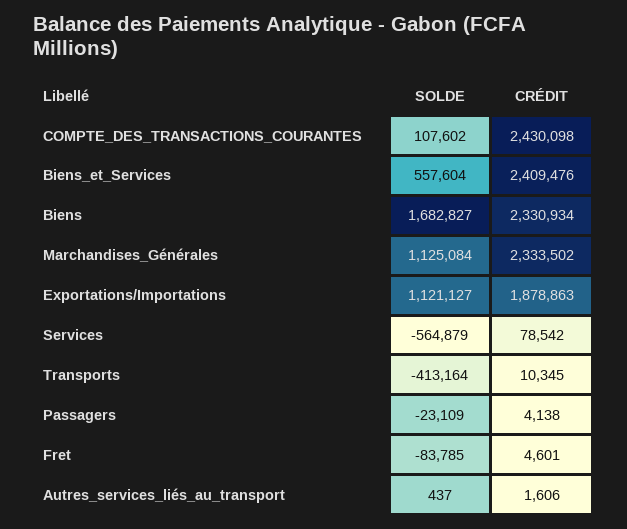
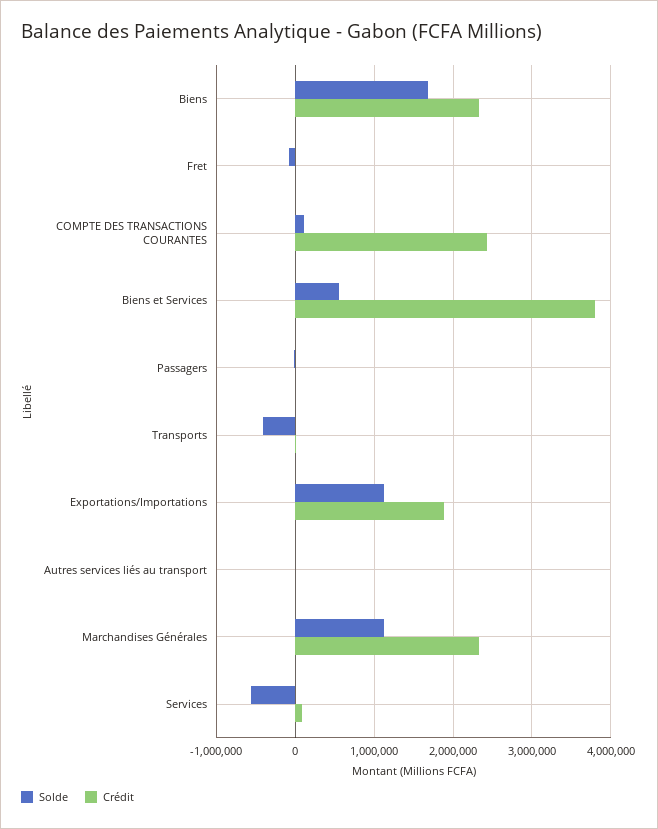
CRÉDIT, Biens_et_Services: 2409476 -> 3800000

